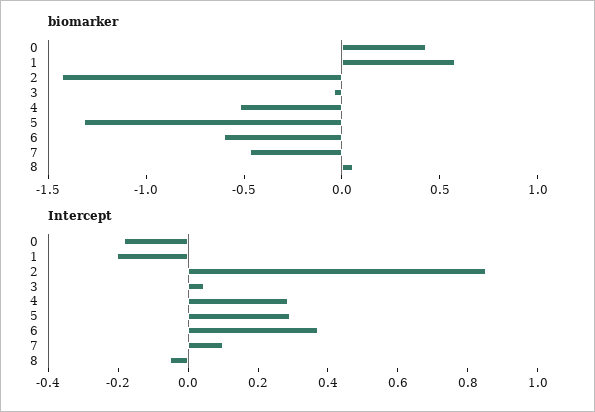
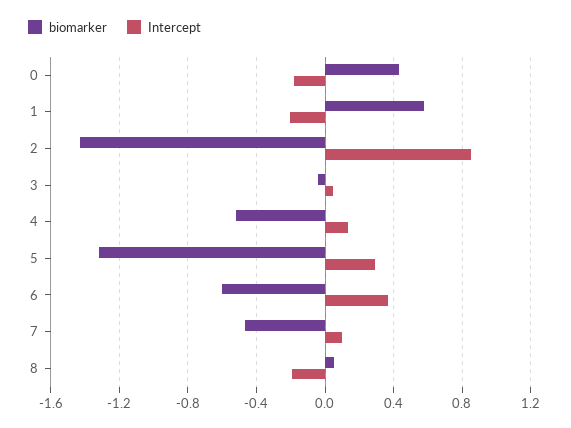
Intercept, 4: 0.3 -> 0.15
Intercept, 8: -0.05 -> -0.2

